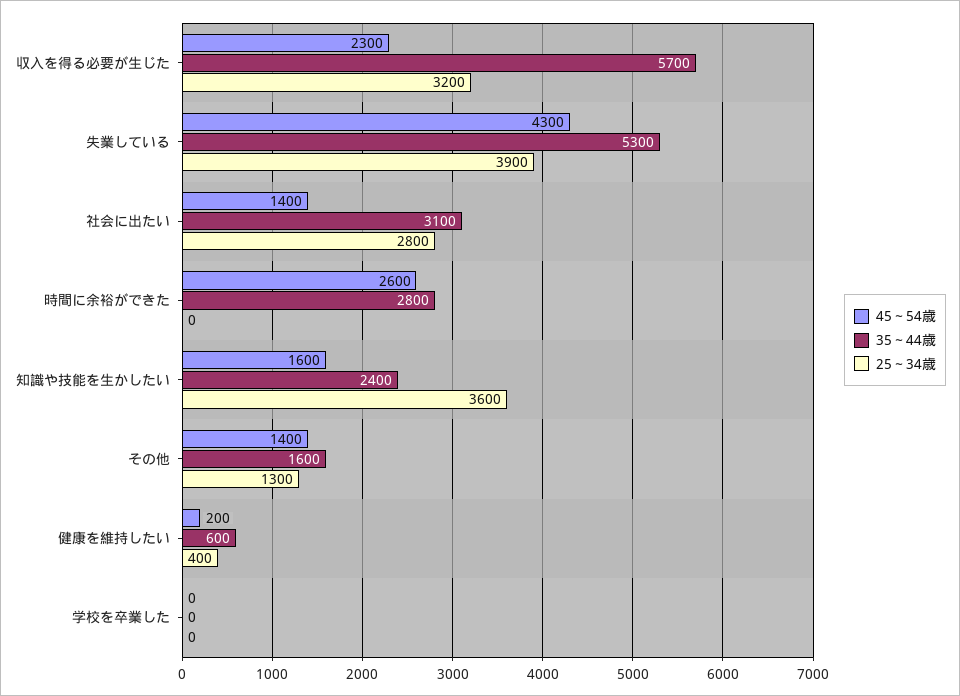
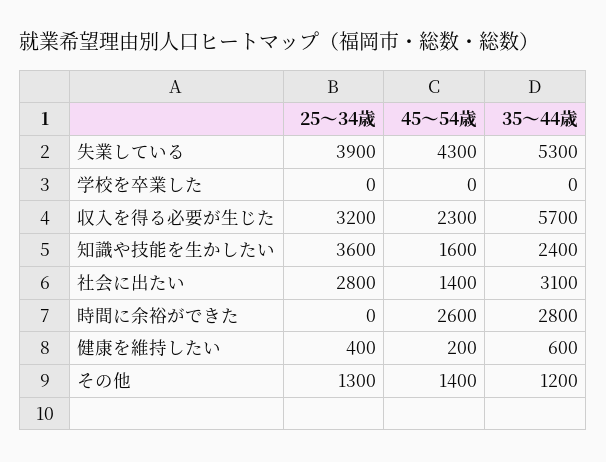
35～44歳, その他: 1600 -> 1200

